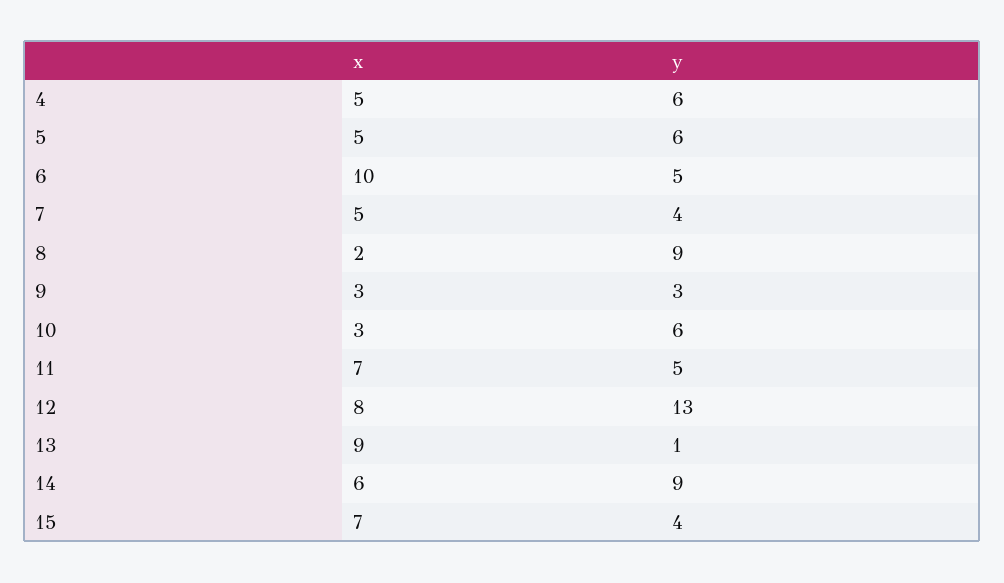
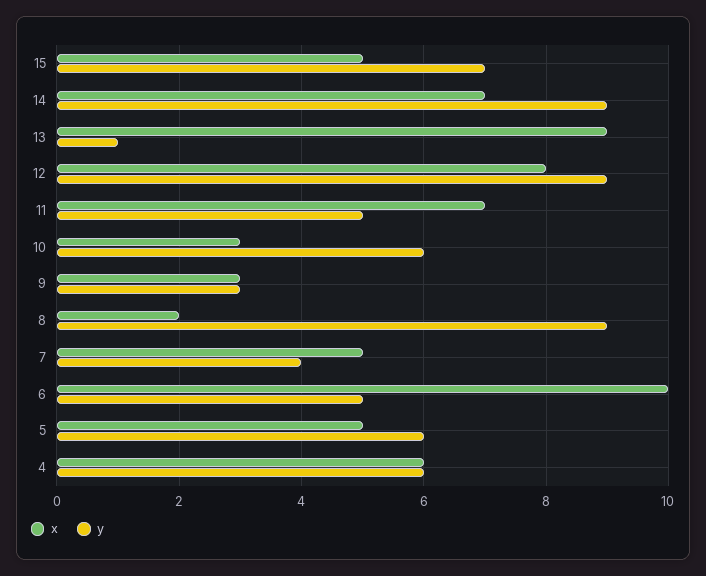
x, 4: 5 -> 6
y, 12: 13 -> 9
x, 14: 6 -> 7
x, 15: 7 -> 5
y, 15: 4 -> 7

